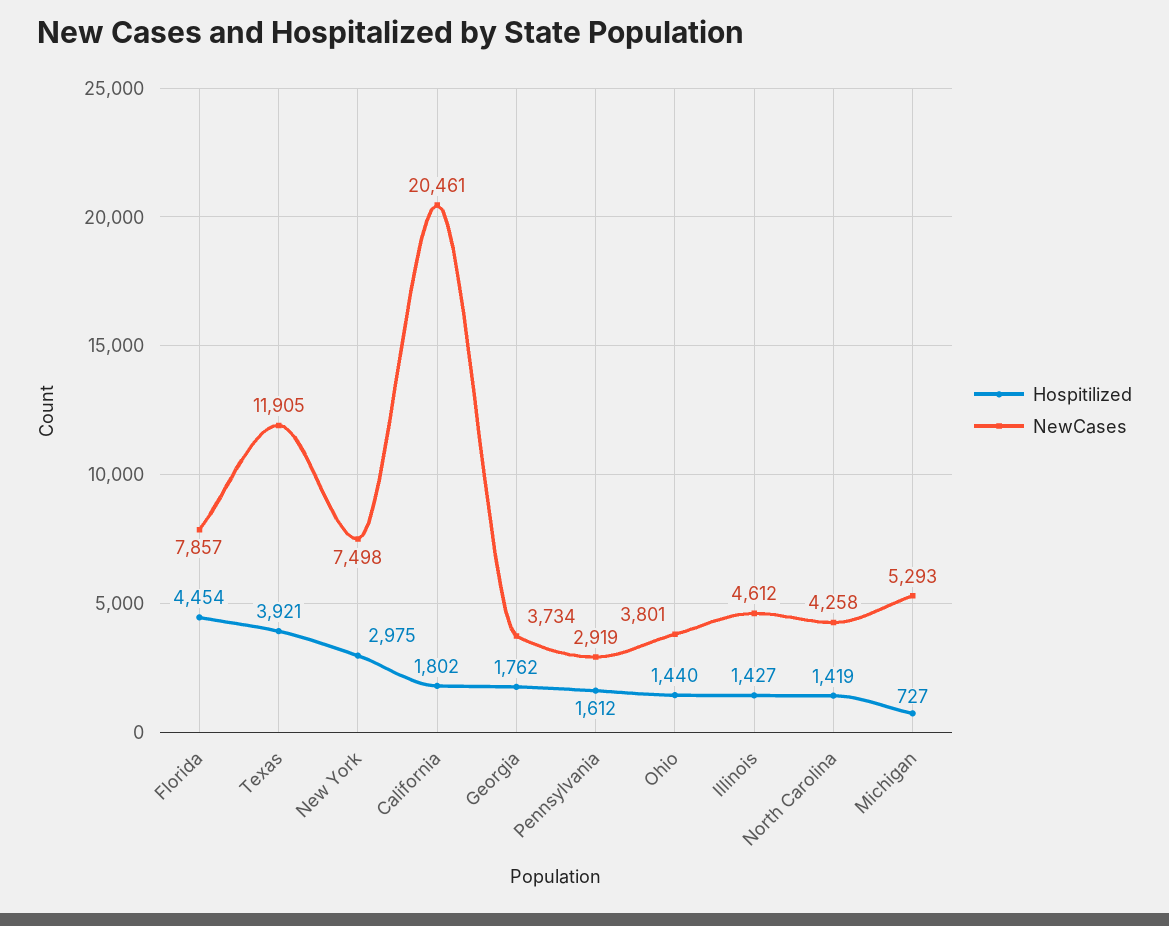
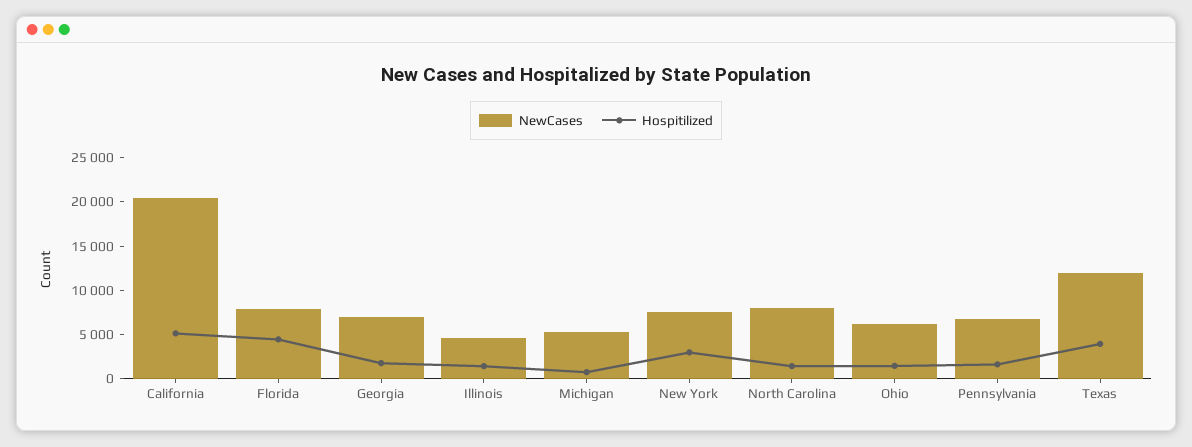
Hospitilized, California: 1802 -> 5000
NewCases, Georgia: 3734 -> 7000
NewCases, Pennsylvania: 2919 -> 7000
NewCases, Ohio: 3801 -> 6000
NewCases, North Carolina: 4258 -> 8000

